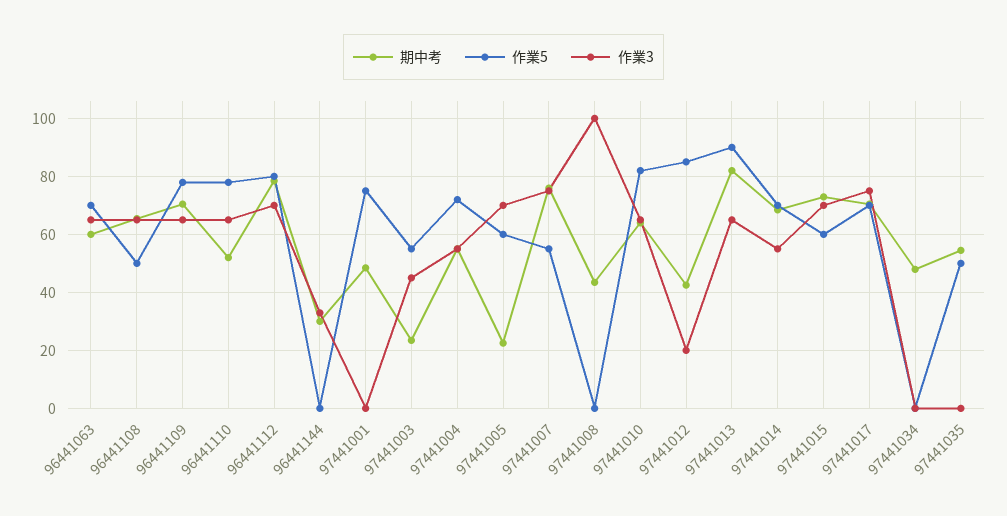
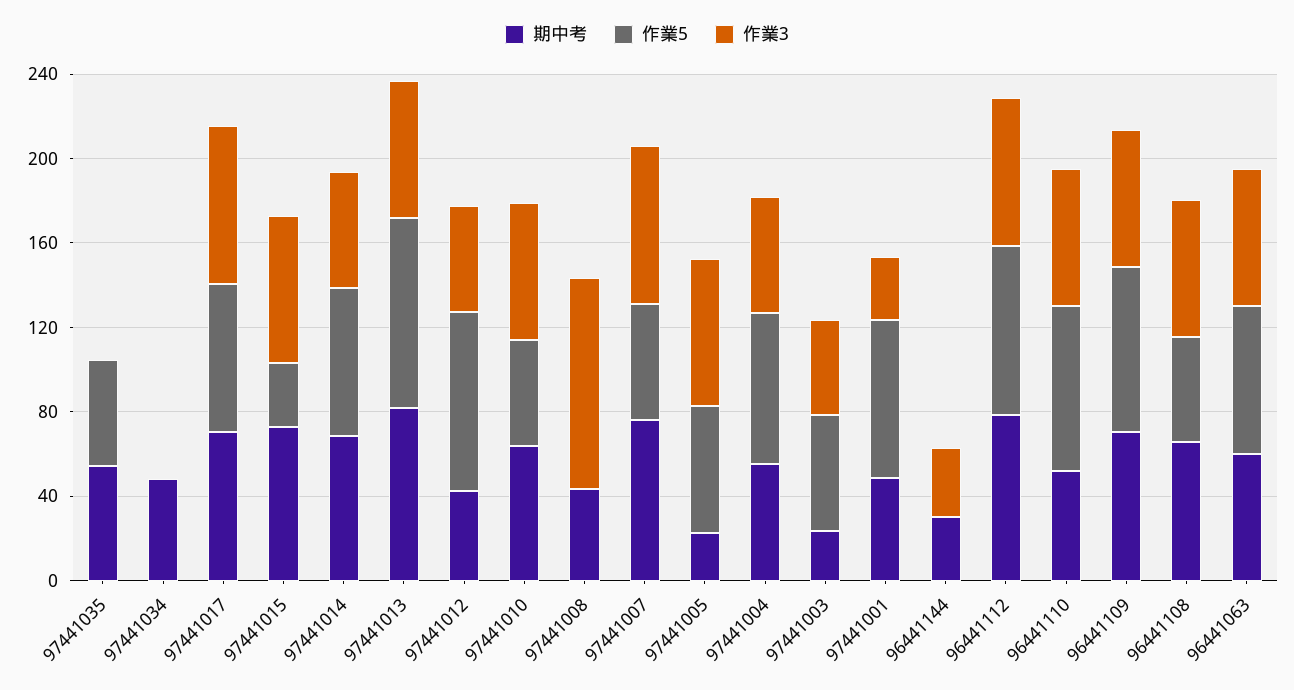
作業3, 97441001: 0 -> 30
作業5, 97441010: 82.5 -> 50
作業3, 97441012: 20 -> 50
作業5, 97441015: 60 -> 30

